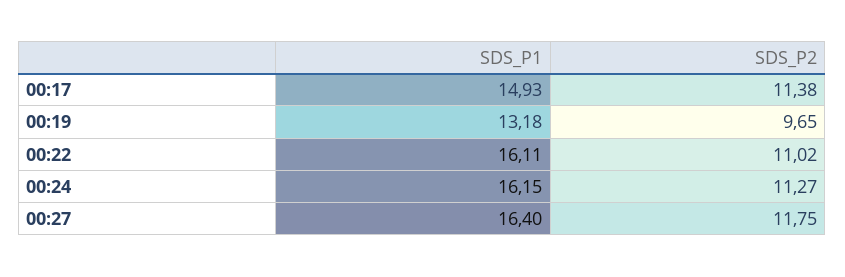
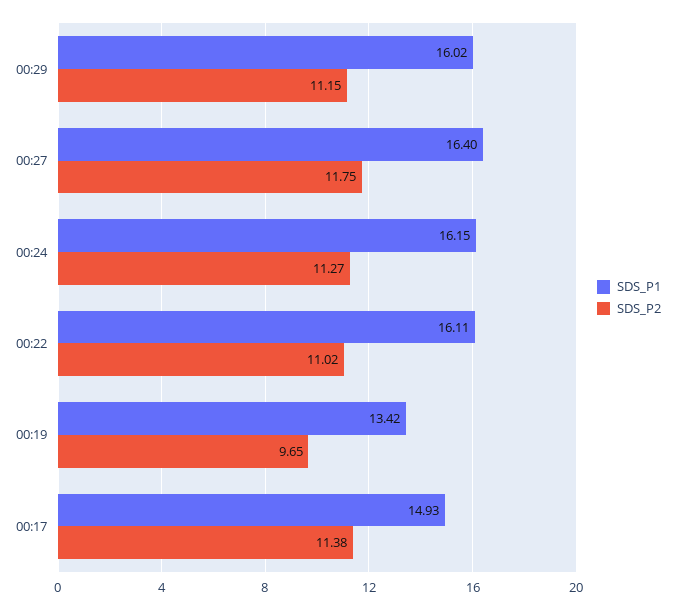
SDS_P1, 00:19: 13.18 -> 13.42
SDS_P1, 00:29: none -> 16.02
SDS_P2, 00:29: none -> 11.15

